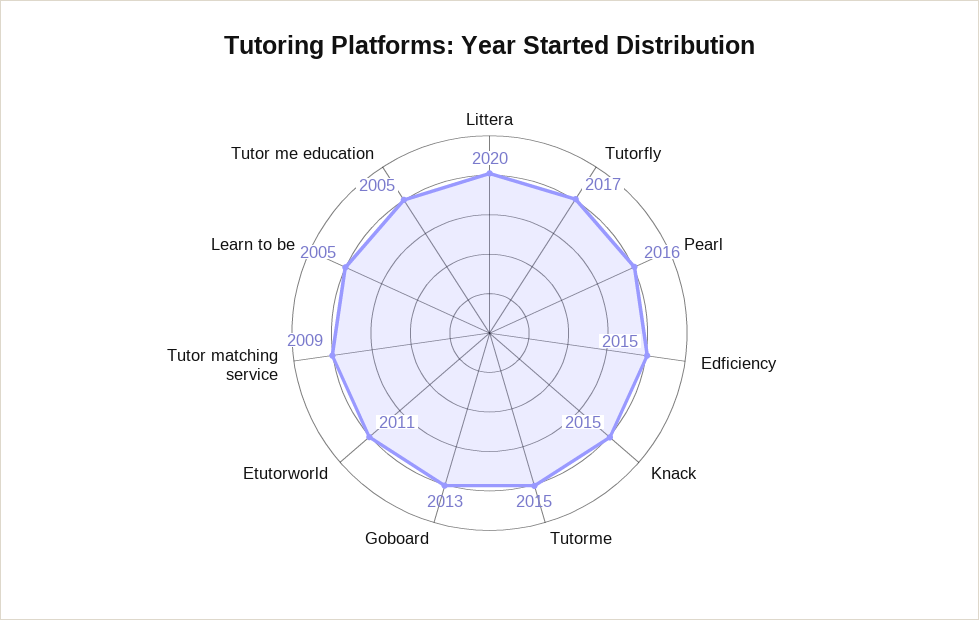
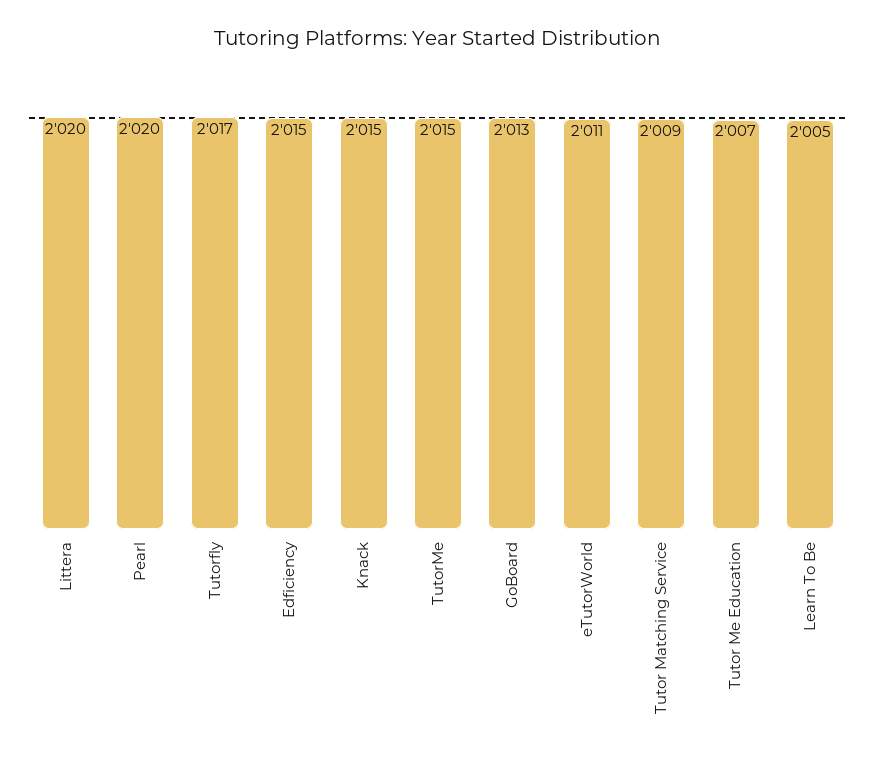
Pearl: 2016 -> 2020
Tutor me education: 2005 -> 2007

